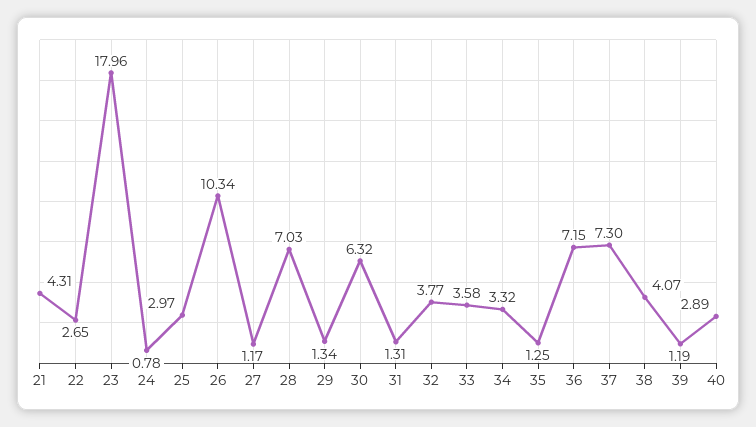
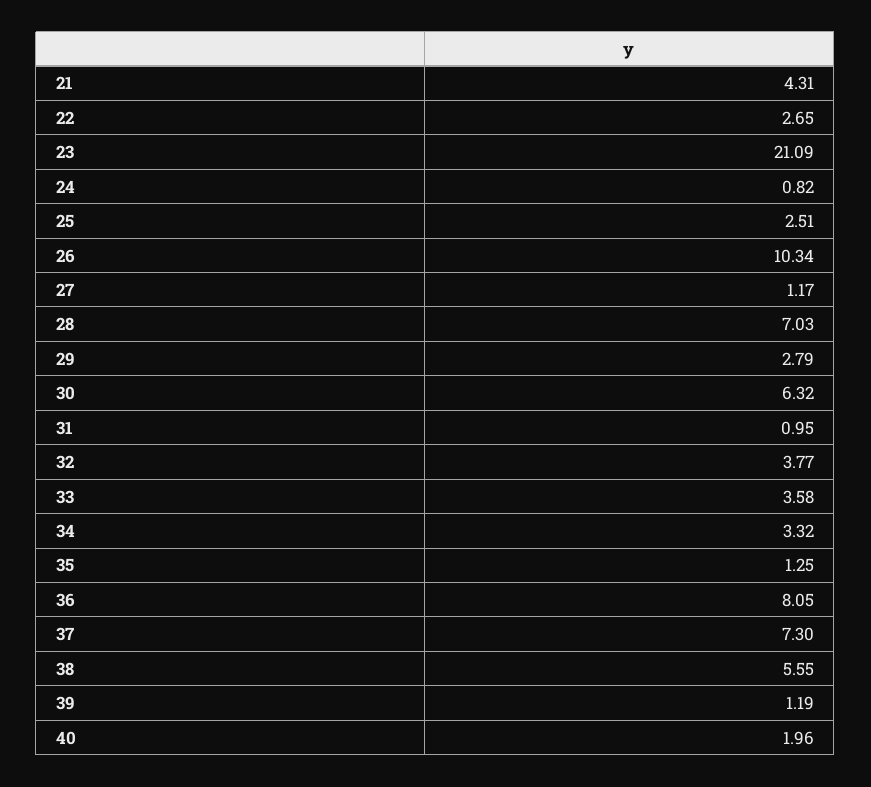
23: 17.96 -> 21.09
24: 0.78 -> 0.82
25: 2.97 -> 2.51
29: 1.34 -> 2.79
31: 1.31 -> 0.95
36: 7.15 -> 8.05
38: 4.07 -> 5.55
40: 2.89 -> 1.96

